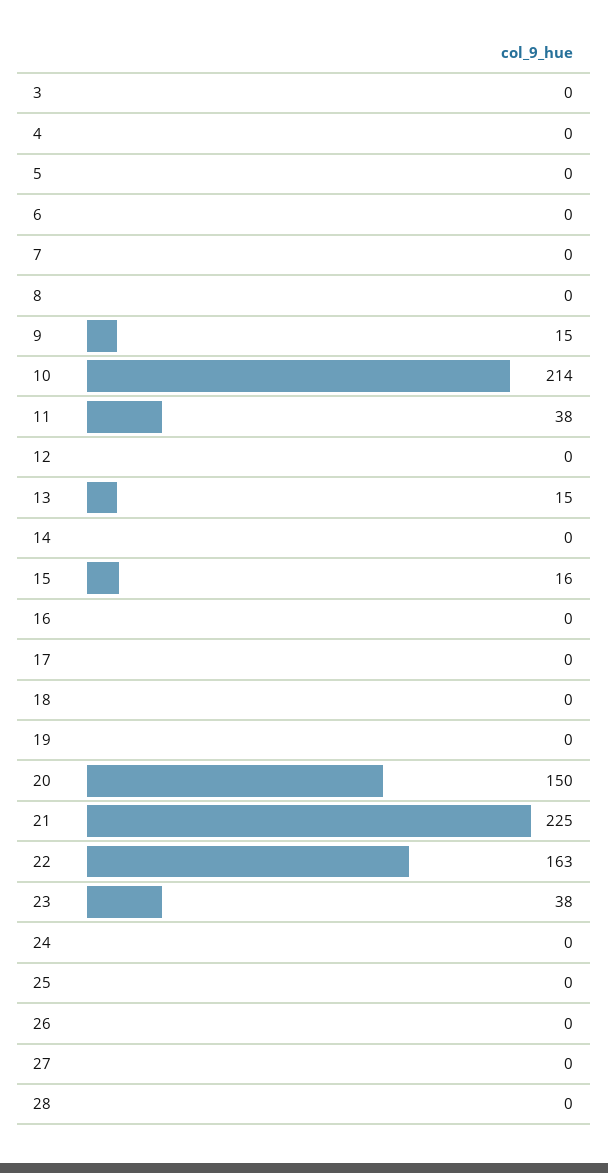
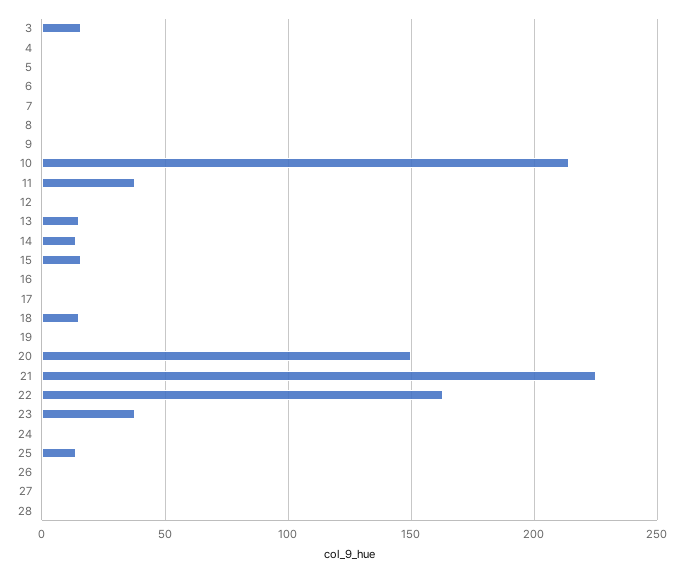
3: 0 -> 15
9: 15 -> 0
14: 0 -> 15
18: 0 -> 15
25: 0 -> 15

